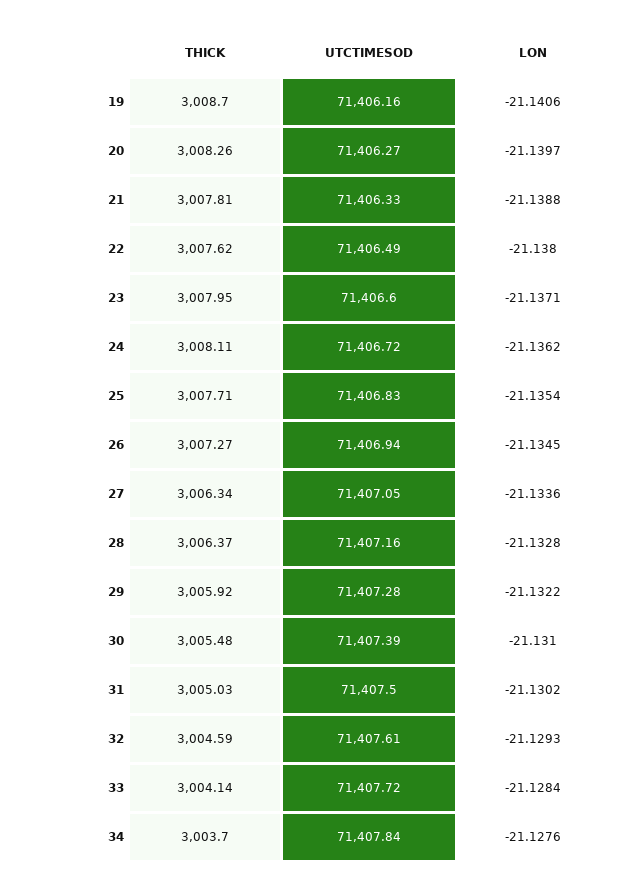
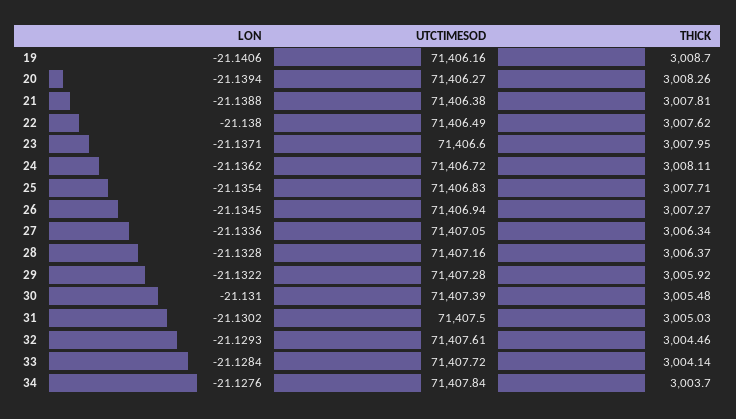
LON, 20: -21.1397 -> -21.1394
UTCTIMESOD, 21: 71406.33 -> 71406.38
THICK, 32: 3004.59 -> 3004.46

